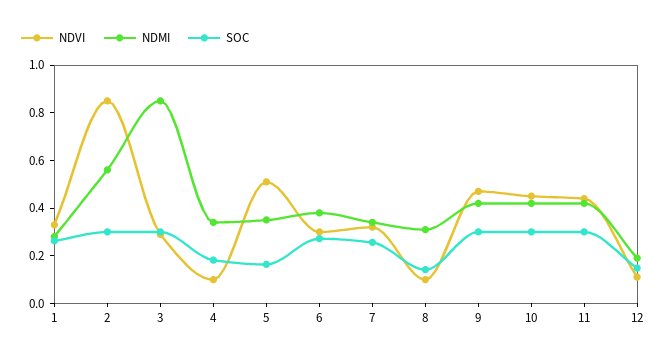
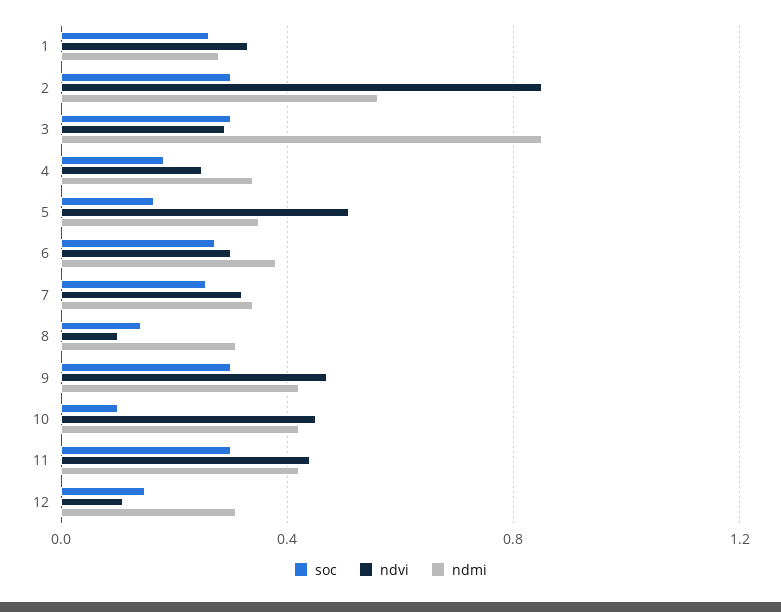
NDVI, 4: 0.1 -> 0.25
SOC, 10: 0.3 -> 0.1
NDMI, 12: 0.2 -> 0.3

